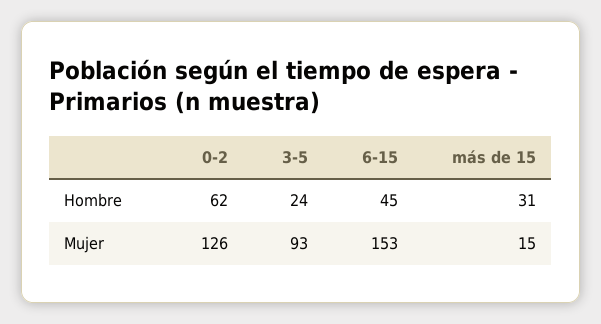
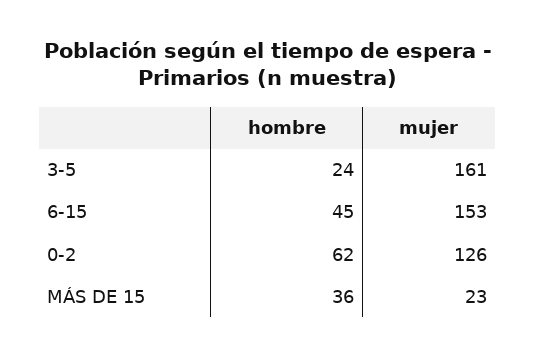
más de 15, Hombre: 31 -> 36
3-5, Mujer: 93 -> 161
más de 15, Mujer: 15 -> 23

